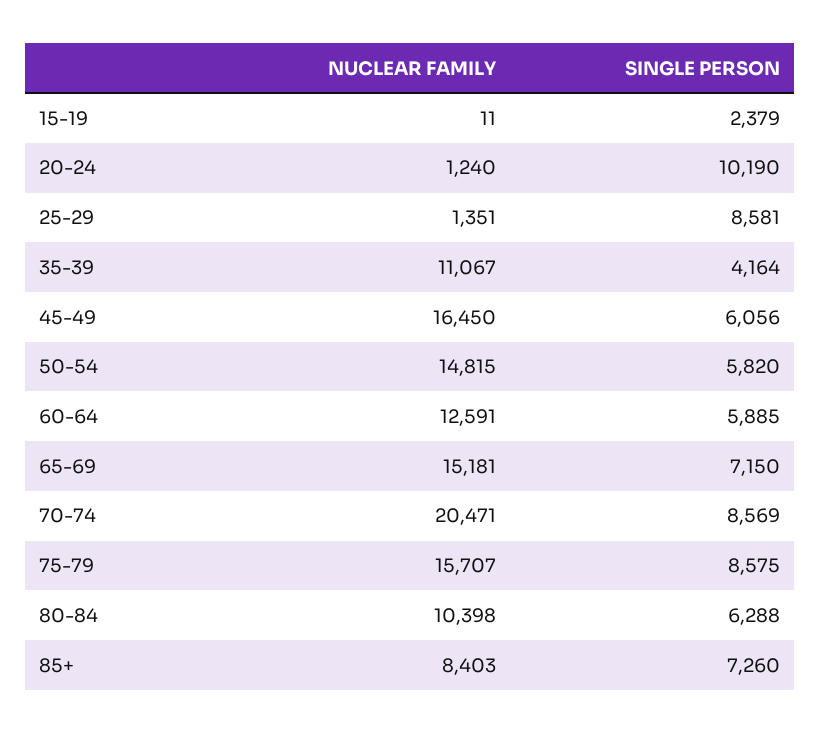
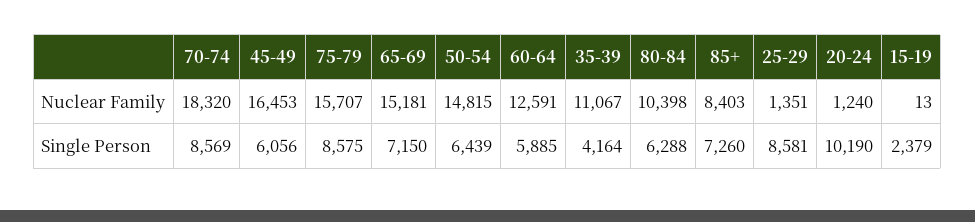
NUCLEAR FAMILY, 15-19: 11 -> 13
NUCLEAR FAMILY, 45-49: 16450 -> 16453
SINGLE PERSON, 50-54: 5820 -> 6439
NUCLEAR FAMILY, 70-74: 20471 -> 18320

